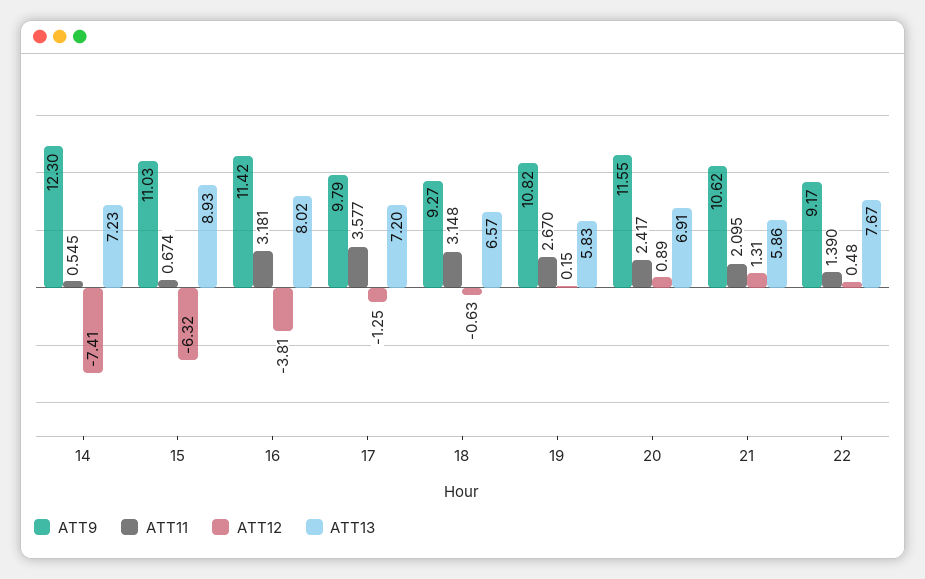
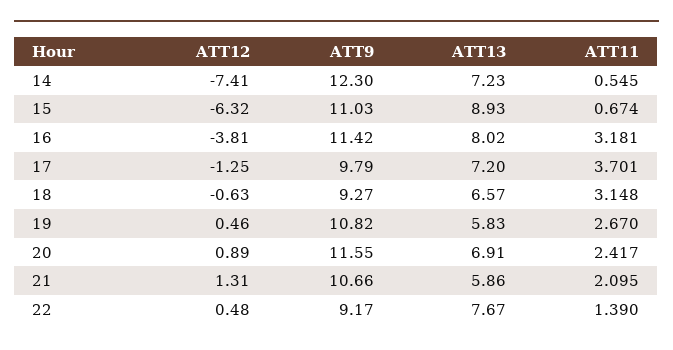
ATT11, 17: 3.577 -> 3.701
ATT12, 19: 0.15 -> 0.46
ATT9, 21: 10.62 -> 10.66

